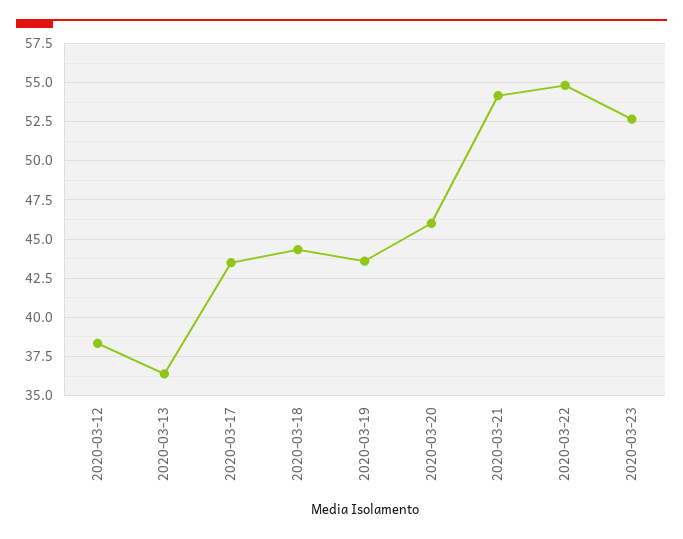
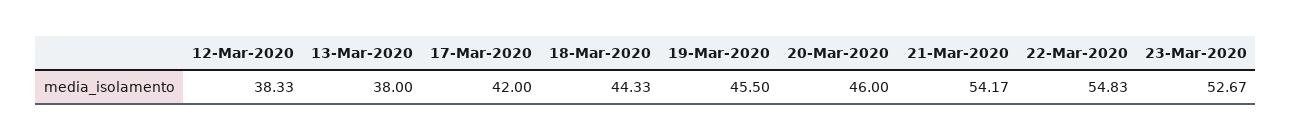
2020-03-13: 36.5 -> 38
2020-03-17: 43.5 -> 42
2020-03-19: 43.5 -> 45.5

